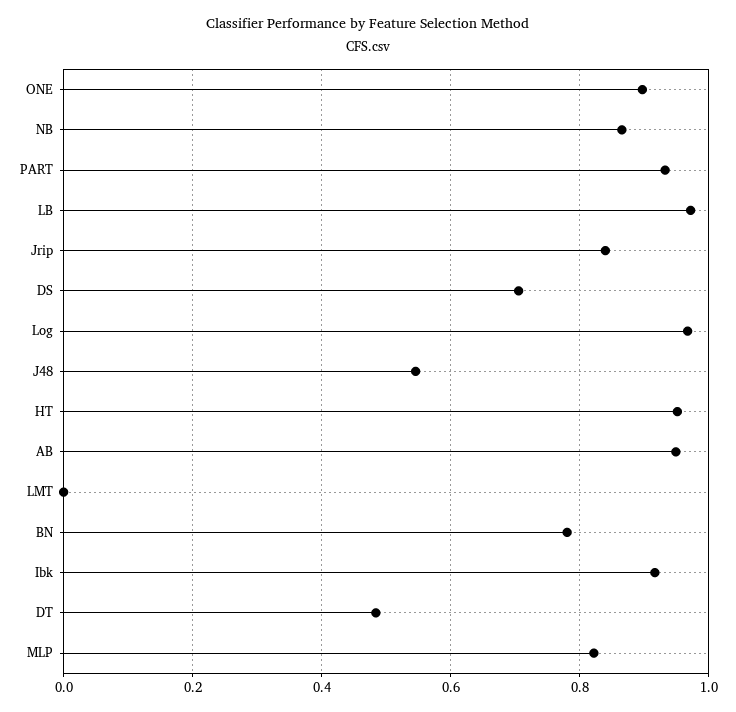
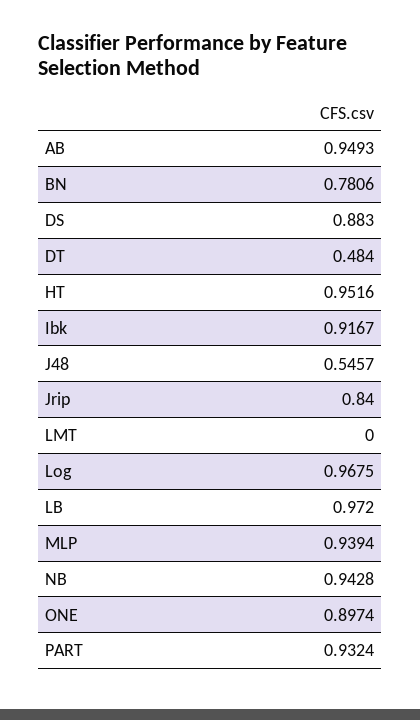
NB: 0.86 -> 0.9428
DS: 0.7 -> 0.883
MLP: 0.82 -> 0.9394

